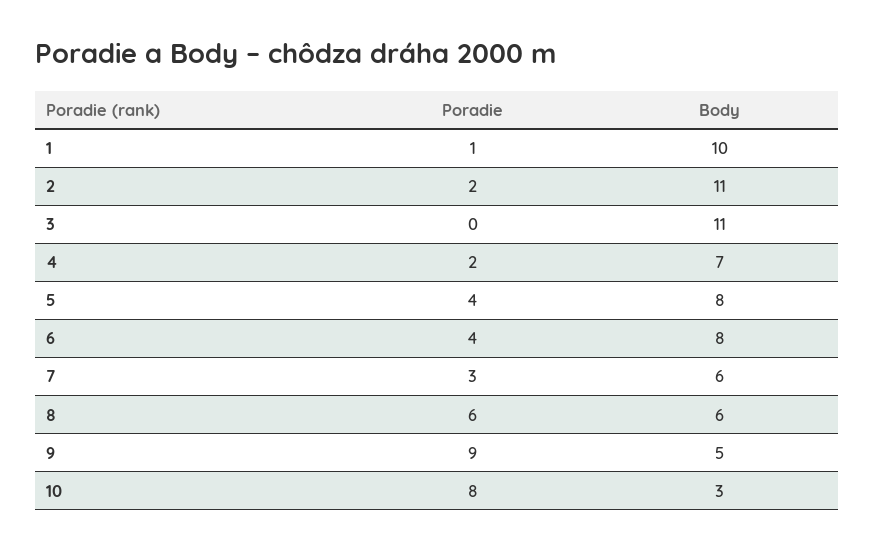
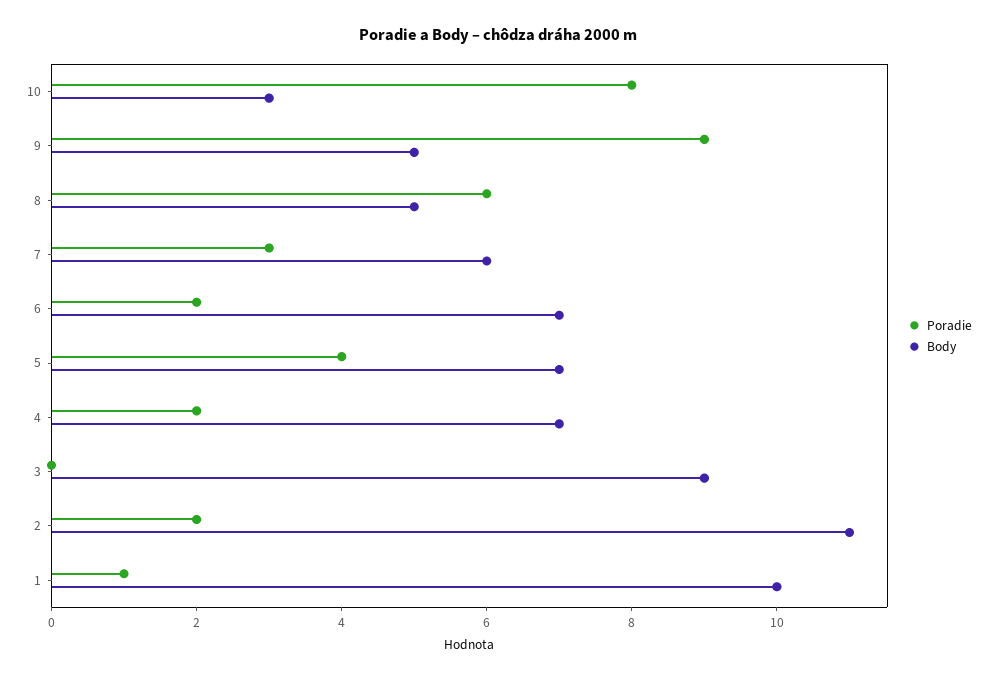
Body, 3: 11 -> 9
Body, 5: 8 -> 7
Poradie, 6: 4 -> 2
Body, 6: 8 -> 7
Body, 8: 6 -> 5

